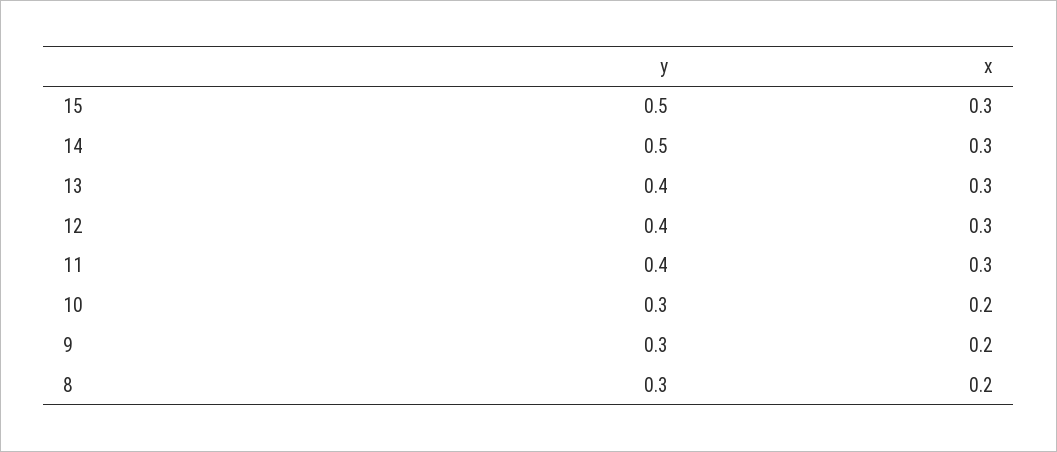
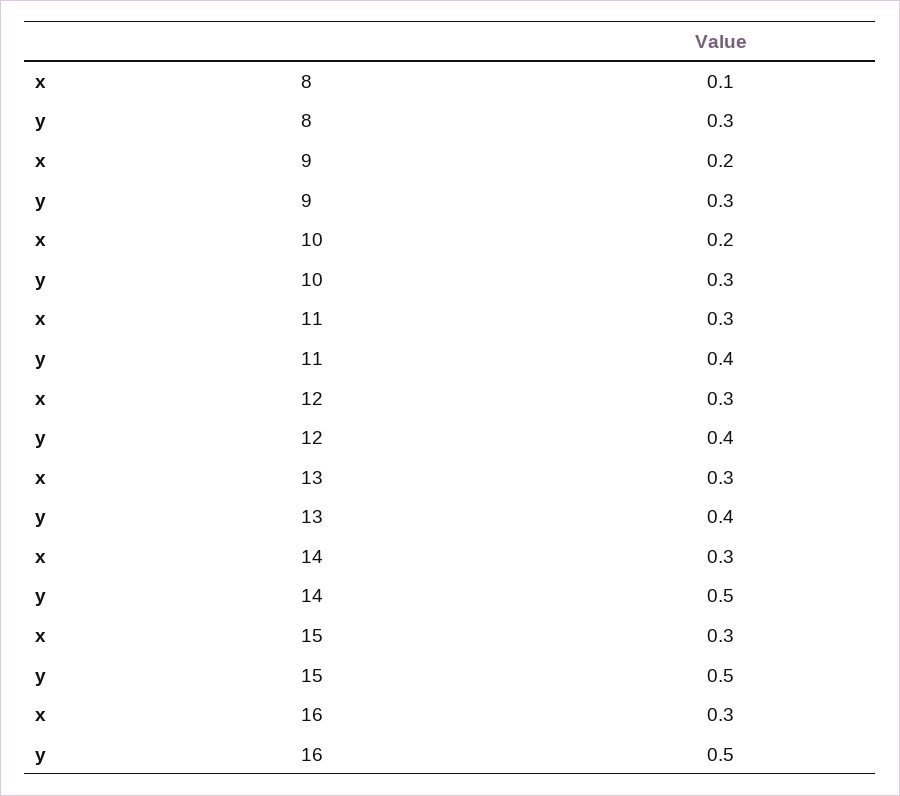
x, 8: 0.2 -> 0.1
x, 16: none -> 0.3
y, 16: none -> 0.5

